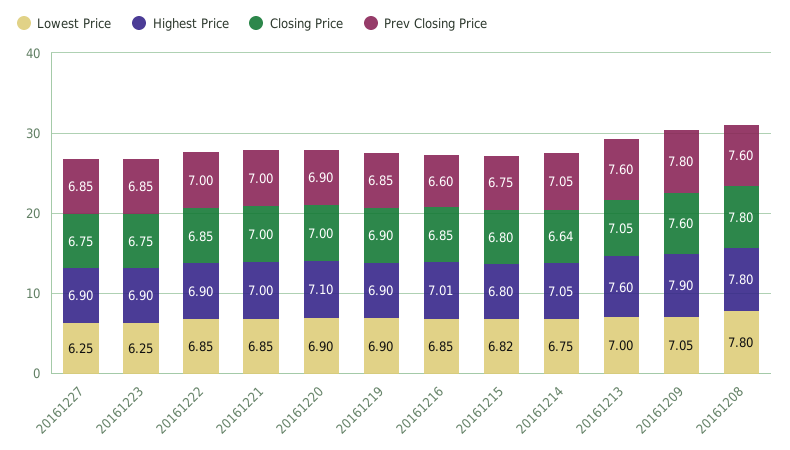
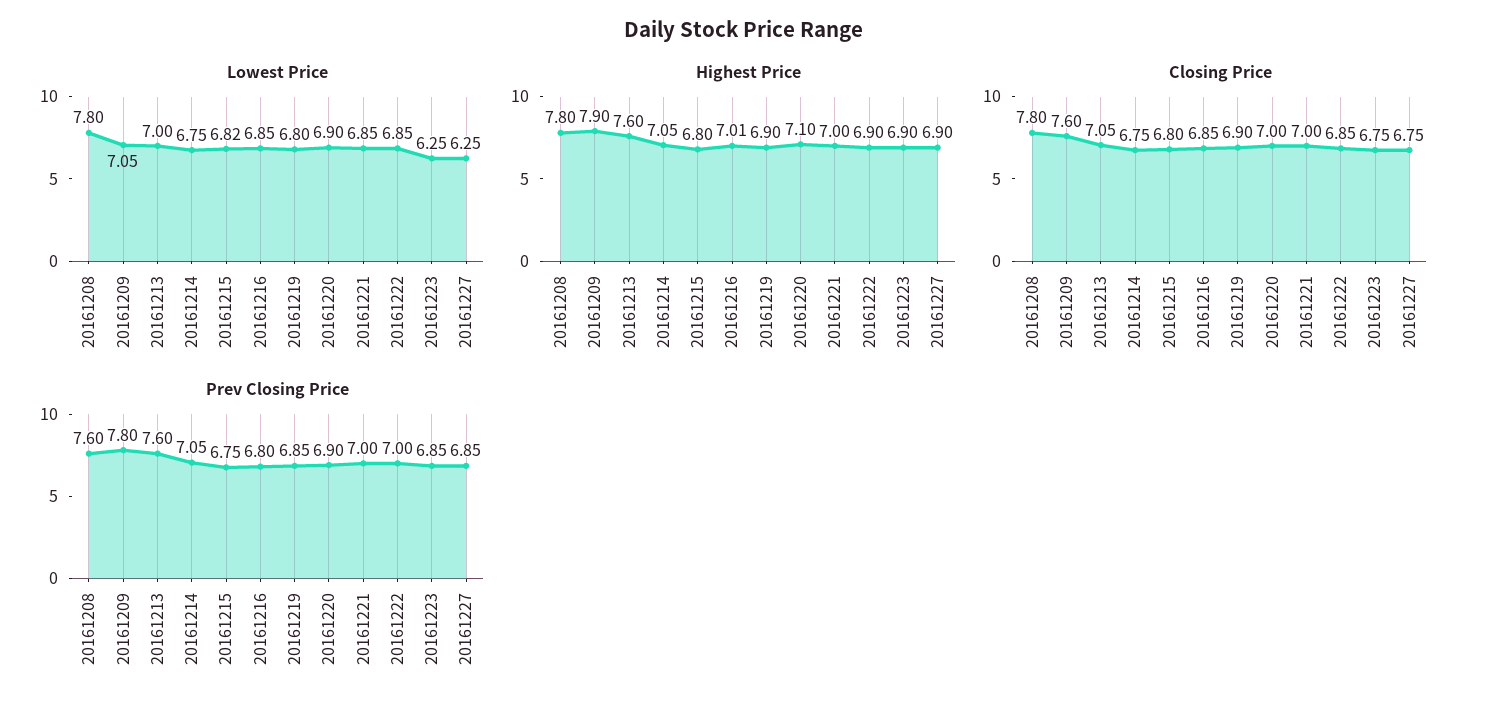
Lowest Price, 20161219: 6.9 -> 6.8
Prev Closing Price, 20161216: 6.6 -> 6.8
Closing Price, 20161214: 6.64 -> 6.75

